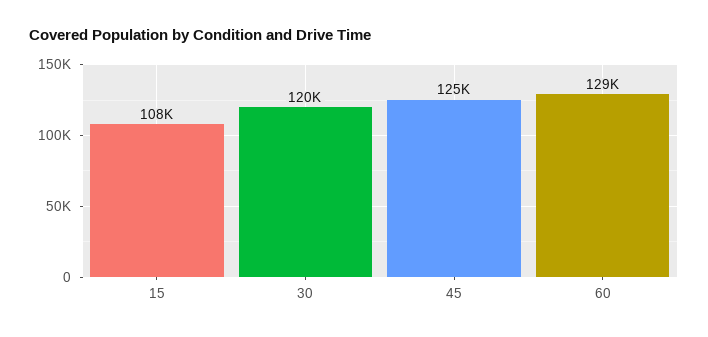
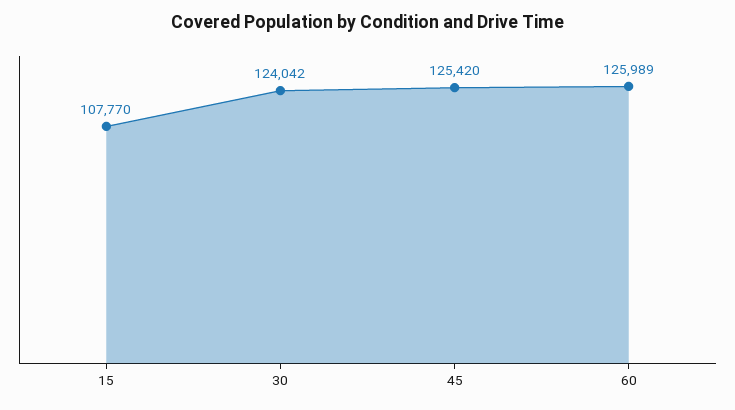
30: 120000 -> 124042
60: 129000 -> 125989

